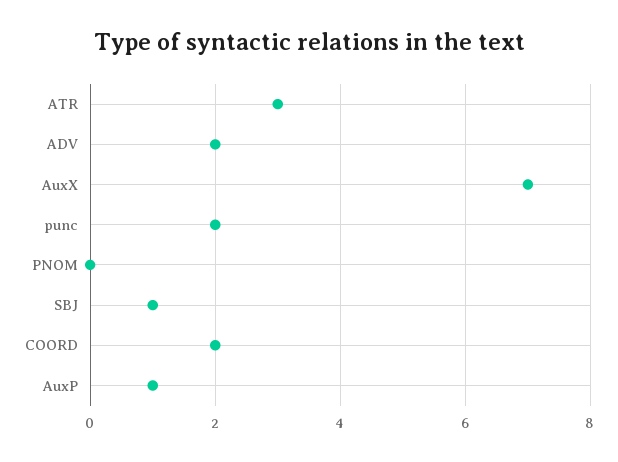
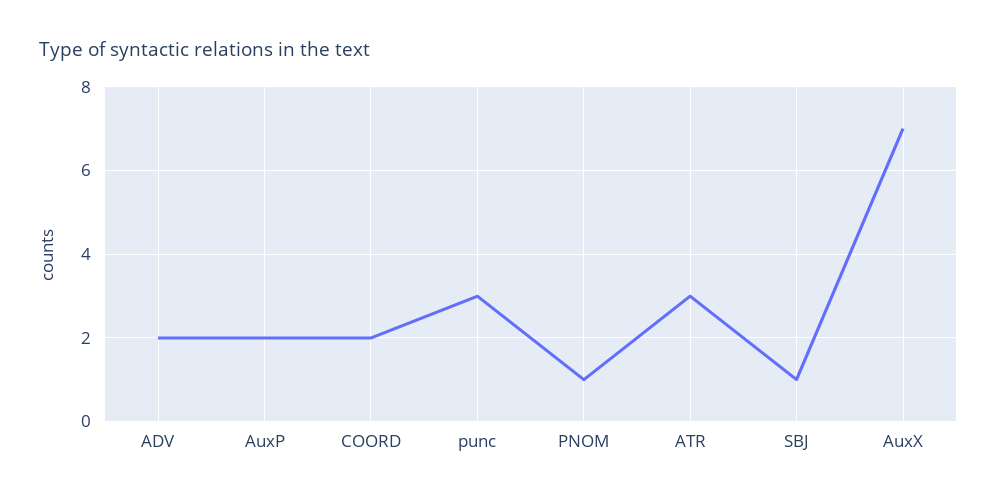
punc: 2 -> 3
PNOM: 0 -> 1
AuxP: 1 -> 2

